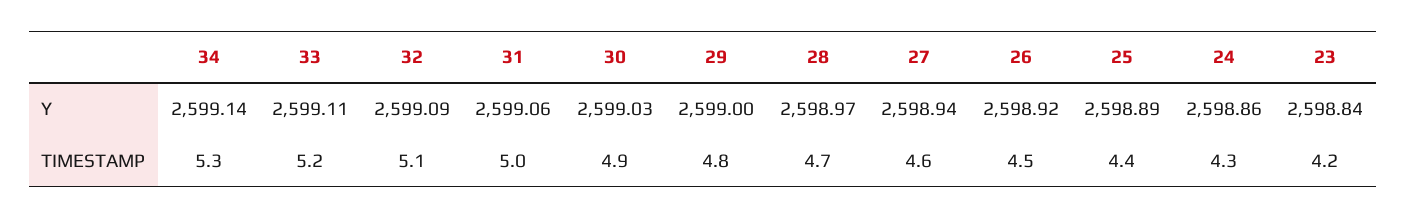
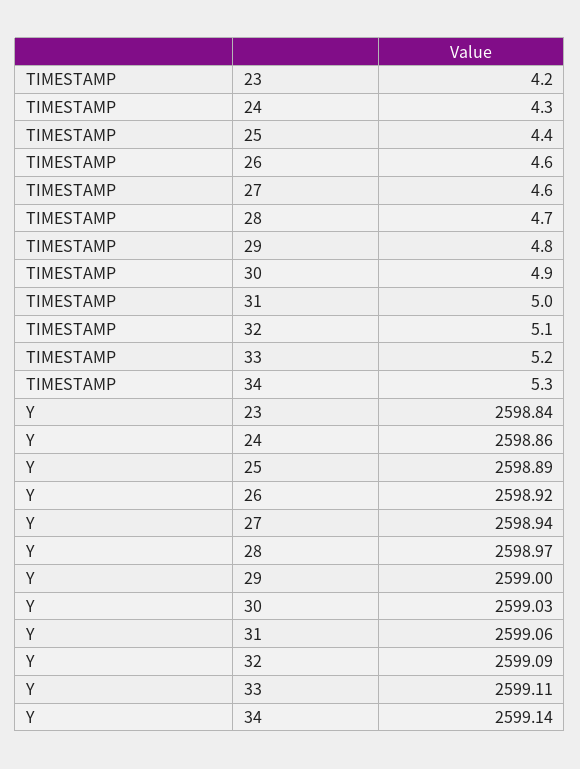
26, TIMESTAMP: 4.5 -> 4.6

